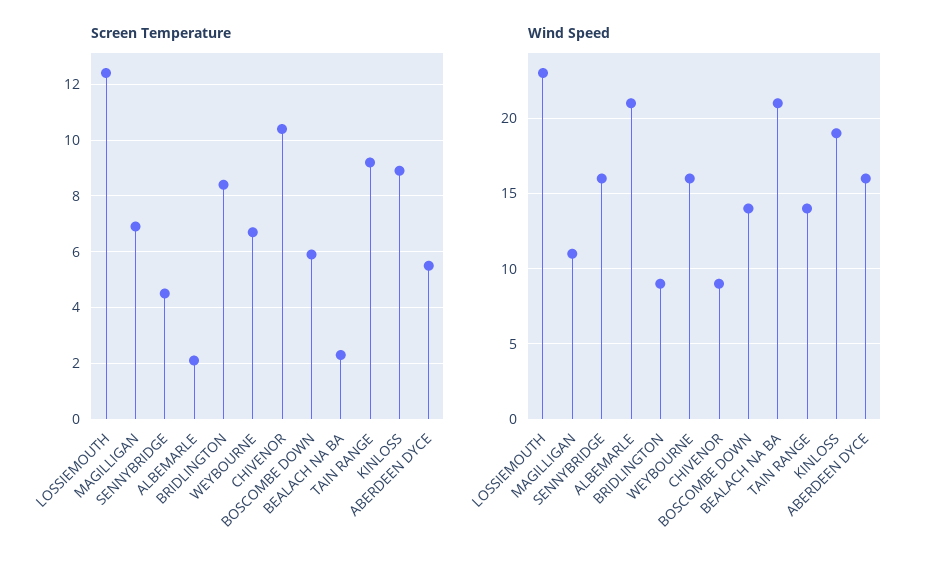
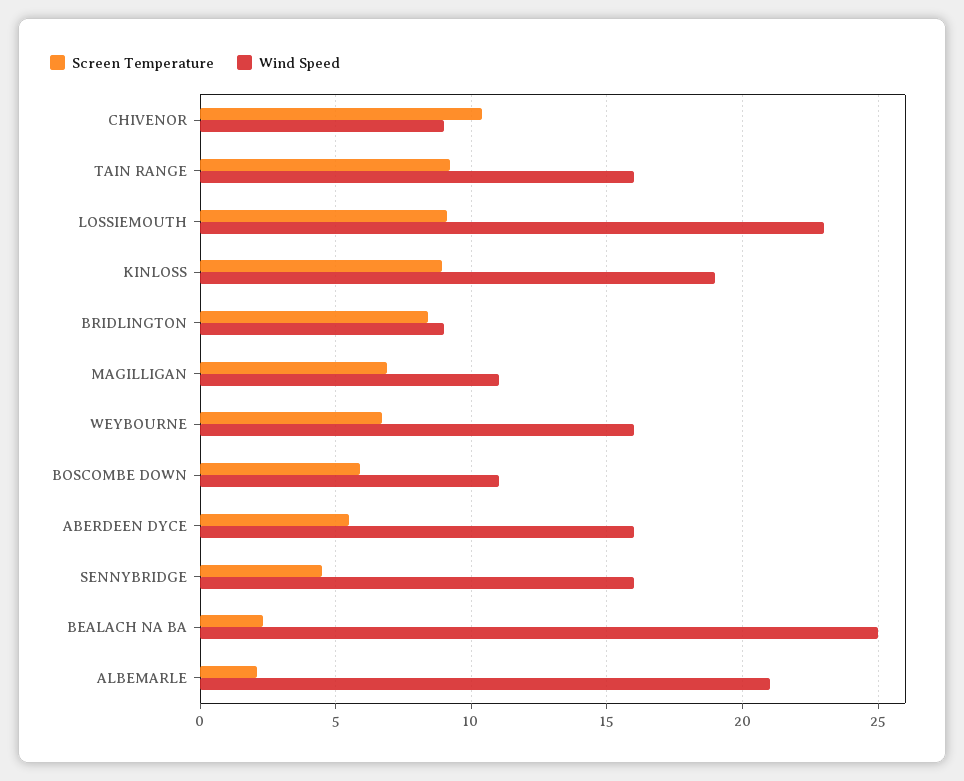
Screen Temperature, LOSSIEMOUTH: 12.5 -> 9
Wind Speed, BOSCOMBE DOWN: 14 -> 11
Wind Speed, BEALACH NA BA: 21 -> 25
Wind Speed, TAIN RANGE: 14 -> 16

